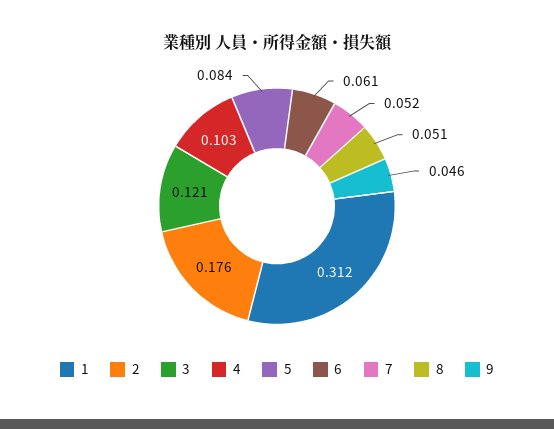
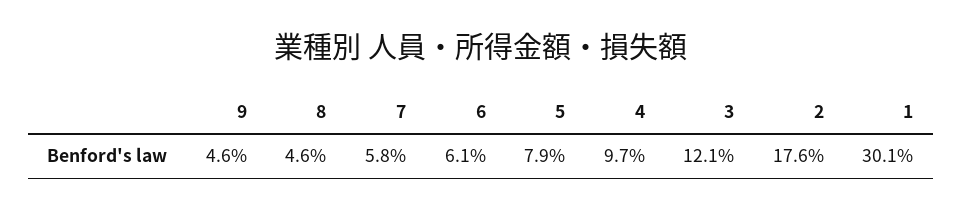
1: 0.312 -> 0.301
4: 0.103 -> 0.097
5: 0.084 -> 0.079
7: 0.052 -> 0.058
8: 0.051 -> 0.046

